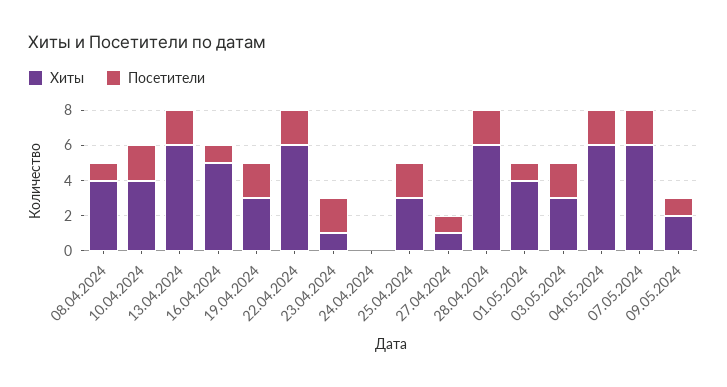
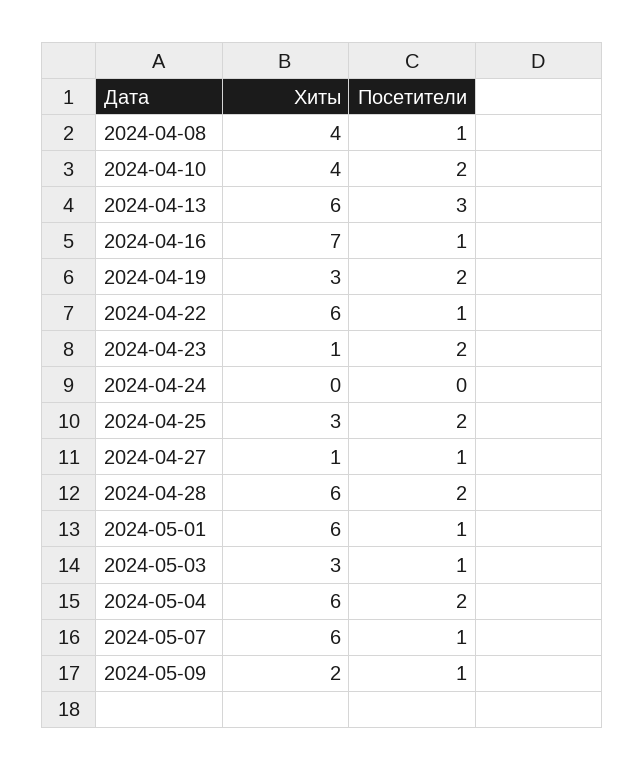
Посетители, 13.04.2024: 2 -> 3
Хиты, 16.04.2024: 5 -> 7
Посетители, 22.04.2024: 2 -> 1
Хиты, 01.05.2024: 4 -> 6
Посетители, 03.05.2024: 2 -> 1
Посетители, 07.05.2024: 2 -> 1

